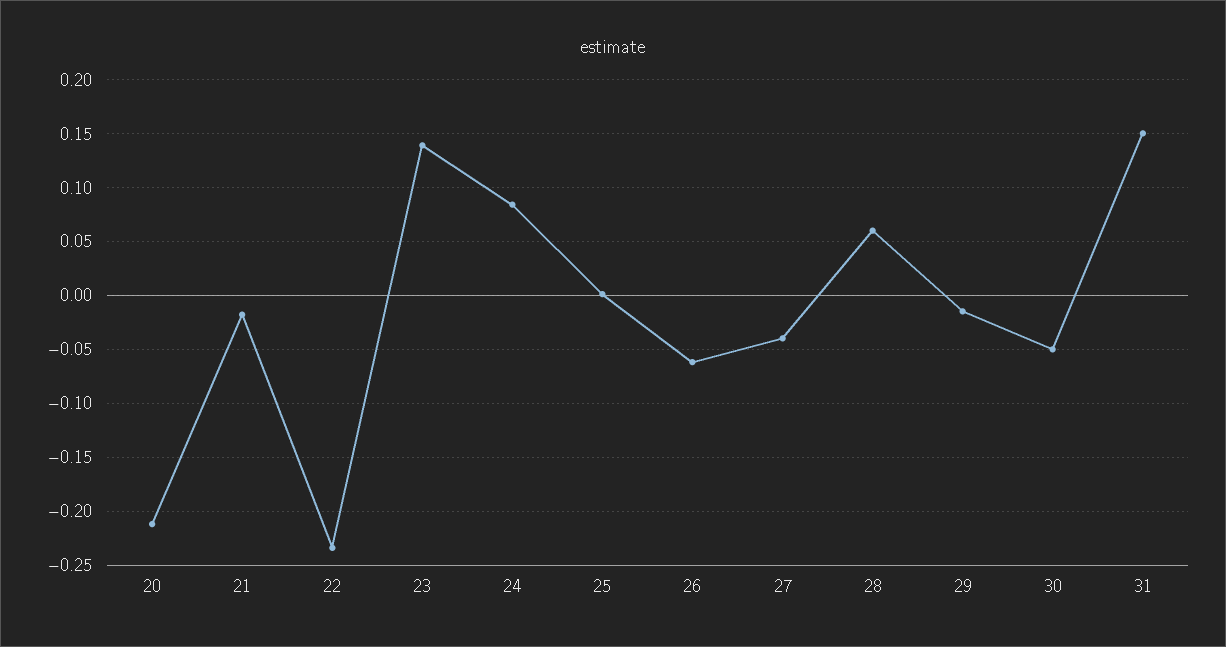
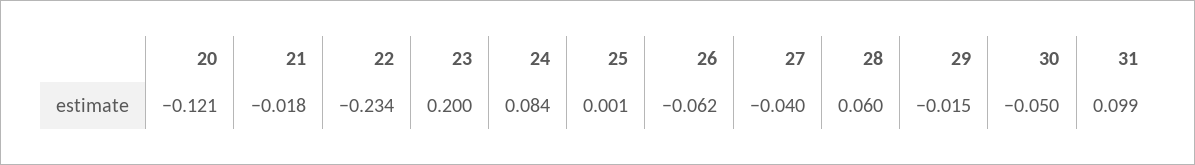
20: -0.21 -> -0.121
23: 0.14 -> 0.2
31: 0.15 -> 0.099

